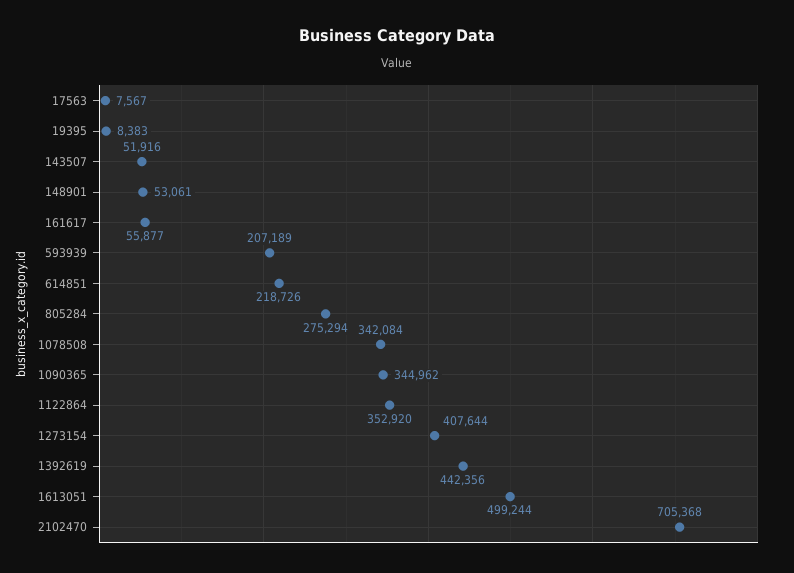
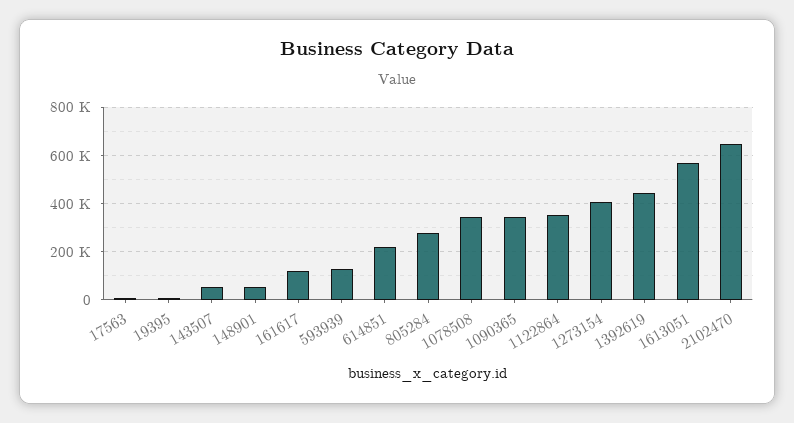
161617: 55877 -> 125000
593939: 207189 -> 125000
1613051: 499244 -> 575000
2102470: 705368 -> 650000

